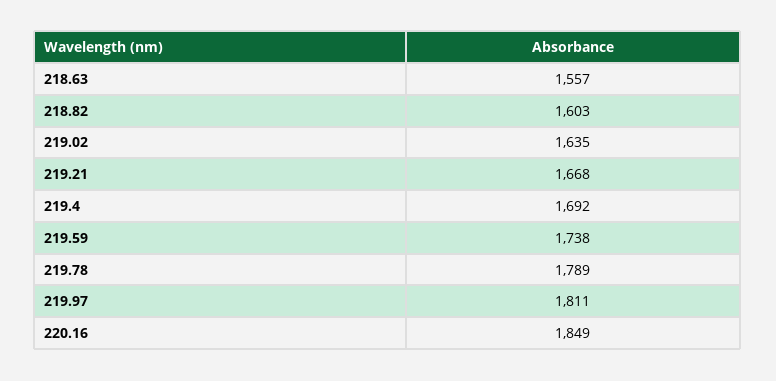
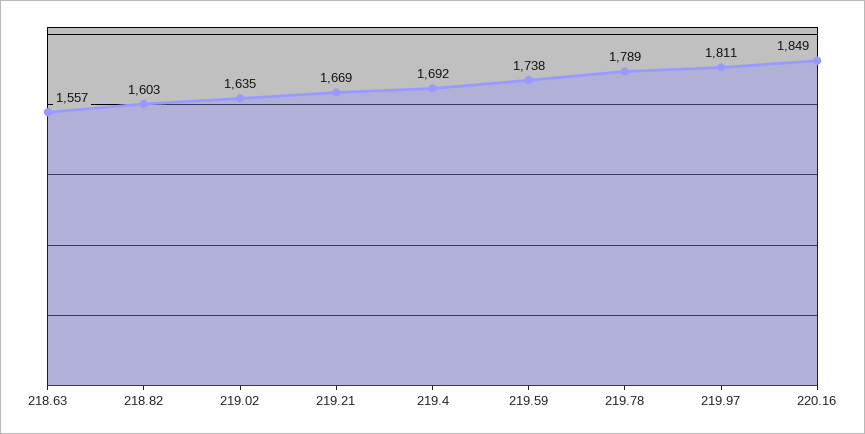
219.21: 1668 -> 1669

